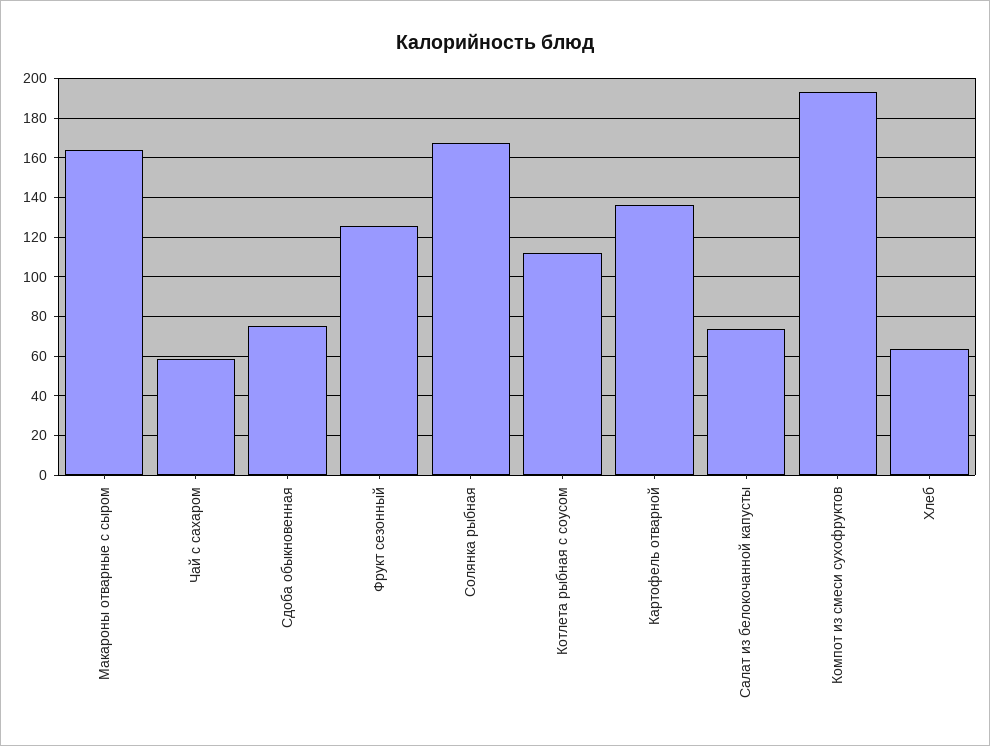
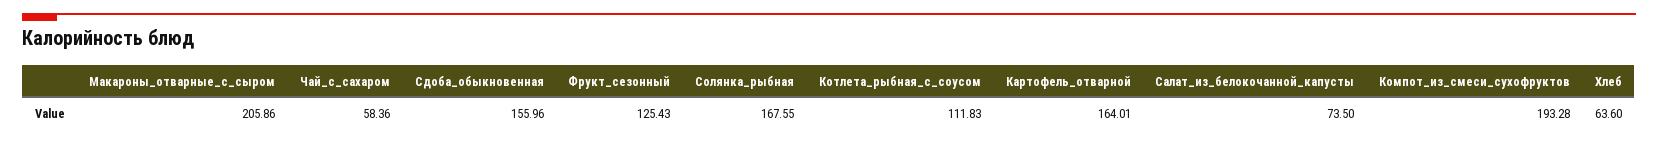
Макароны отварные с сыром: 165 -> 205.86
Сдоба обыкновенная: 75 -> 155.96
Картофель отварной: 135 -> 164.01

